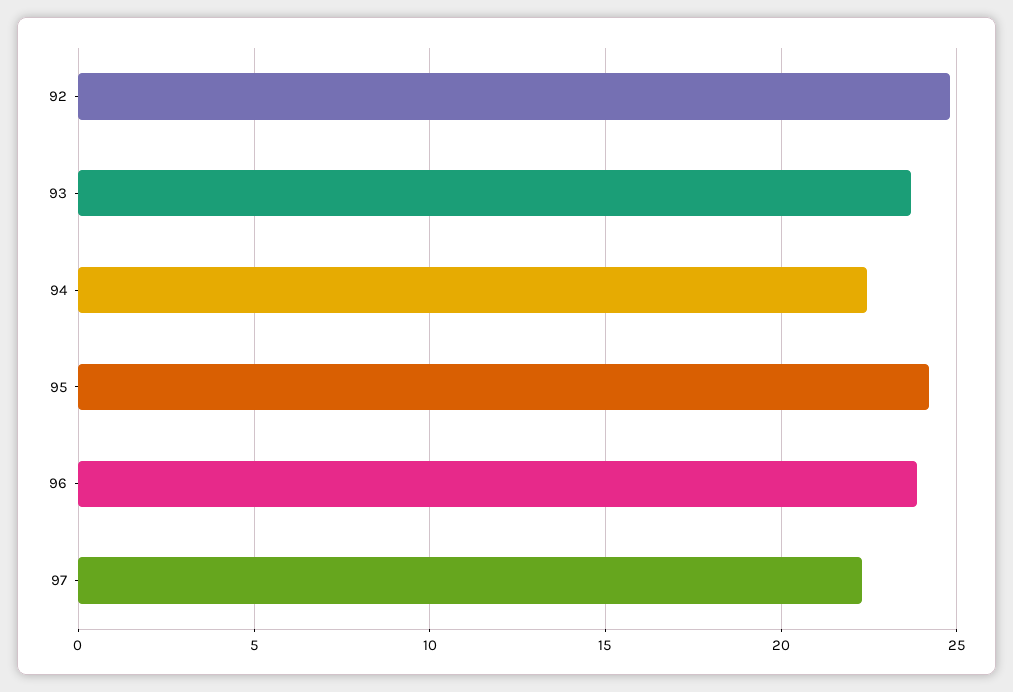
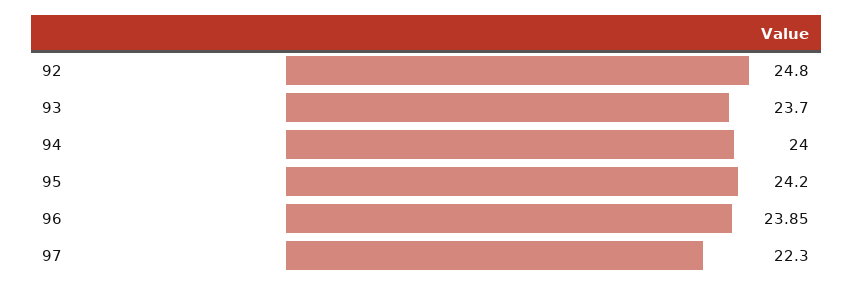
94: 22.5 -> 24

